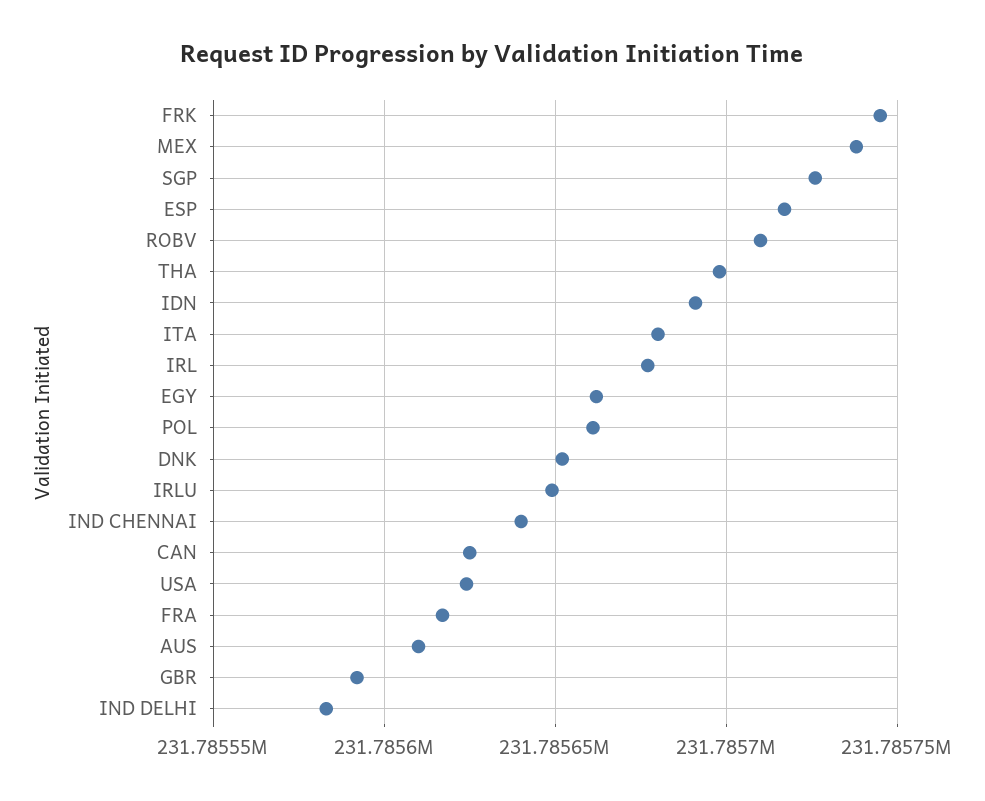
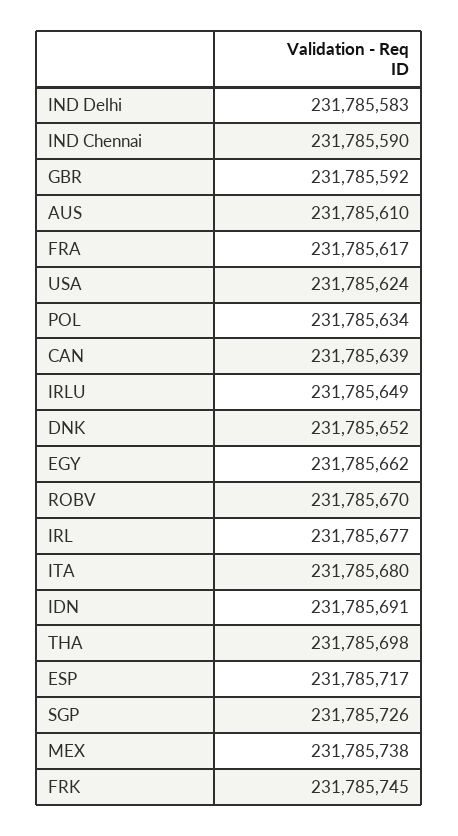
ROBV: 231785710 -> 231785670
POL: 231785660 -> 231785634
IND CHENNAI: 231785640 -> 231785590
CAN: 231785625 -> 231785639

